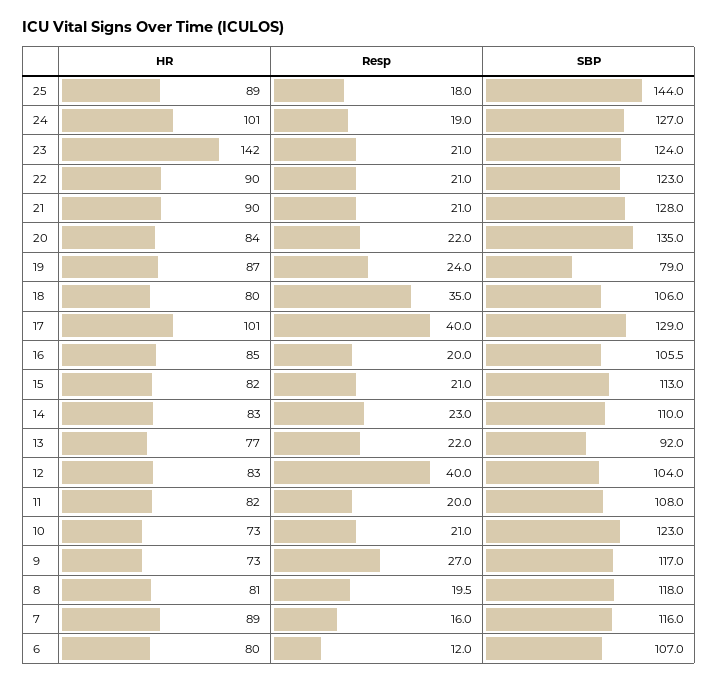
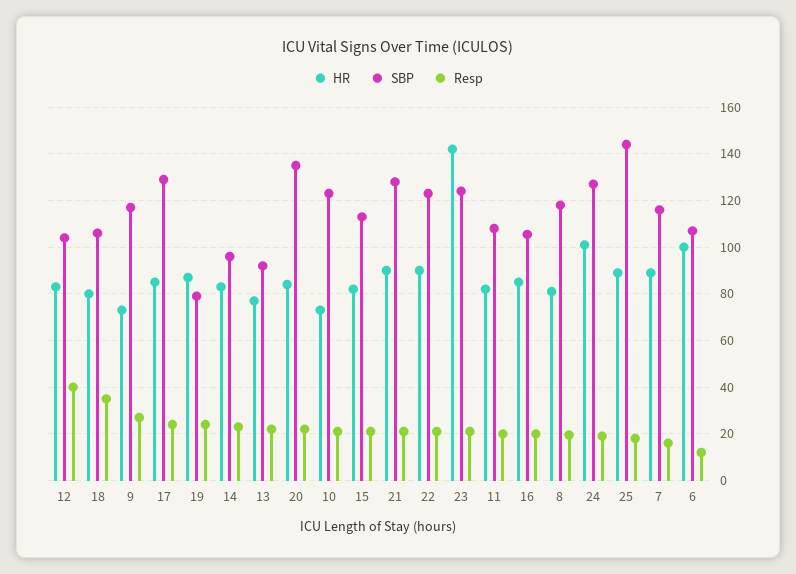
HR, 17: 101 -> 85
Resp, 17: 40 -> 25
SBP, 14: 110 -> 95
HR, 6: 80 -> 100

